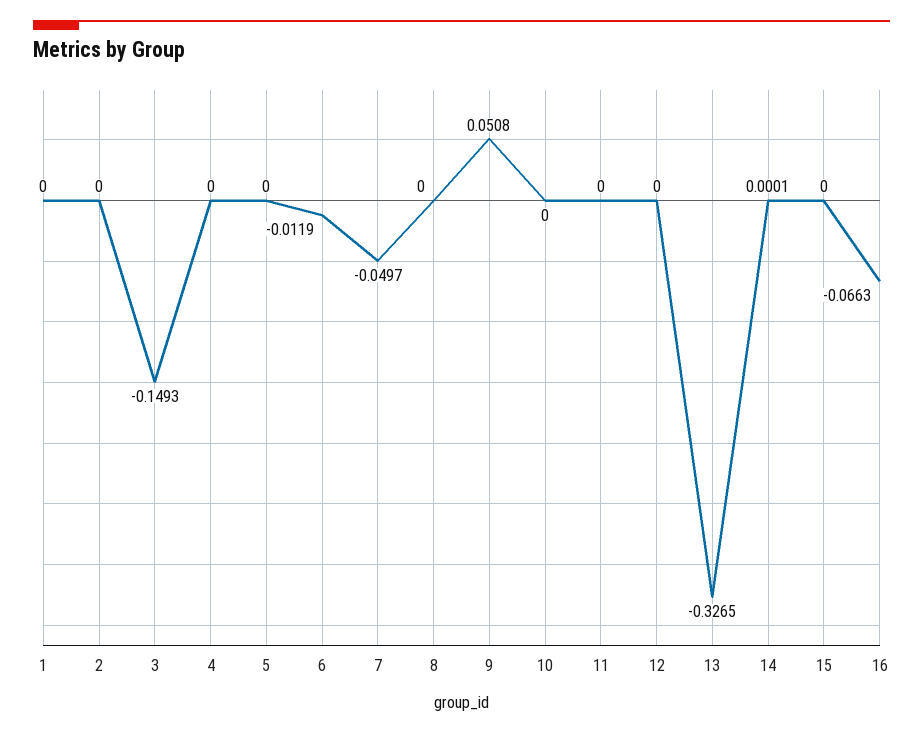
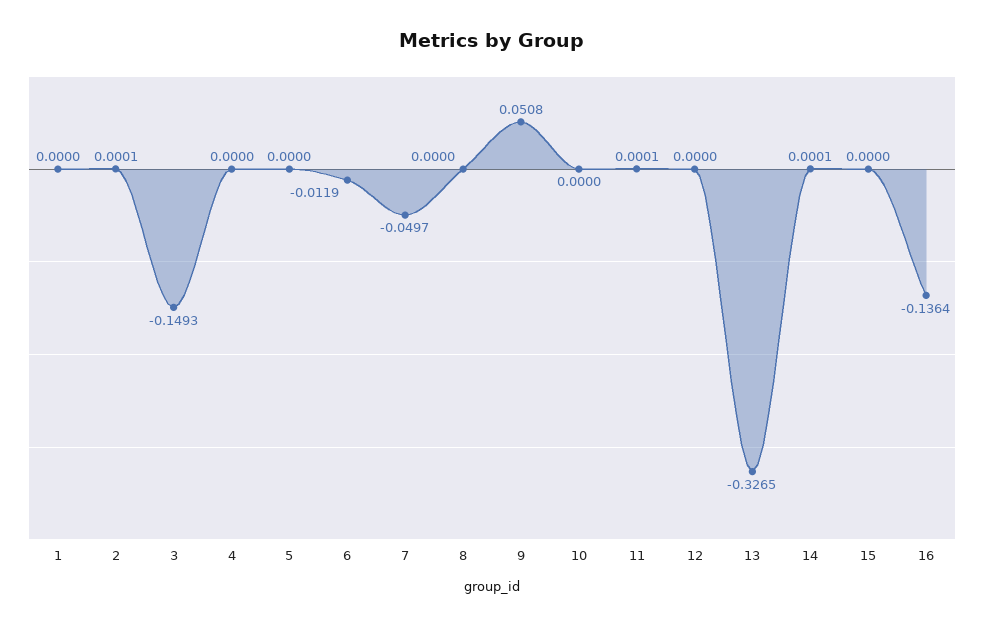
2: 0 -> 0.0001
11: 0 -> 0.0001
16: -0.0663 -> -0.1364

